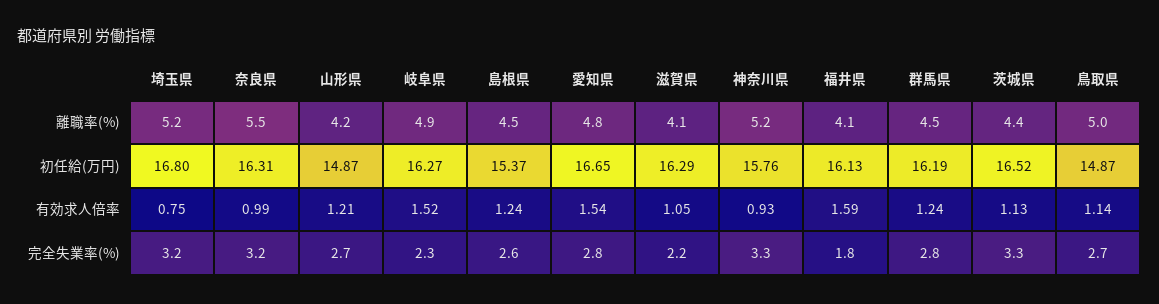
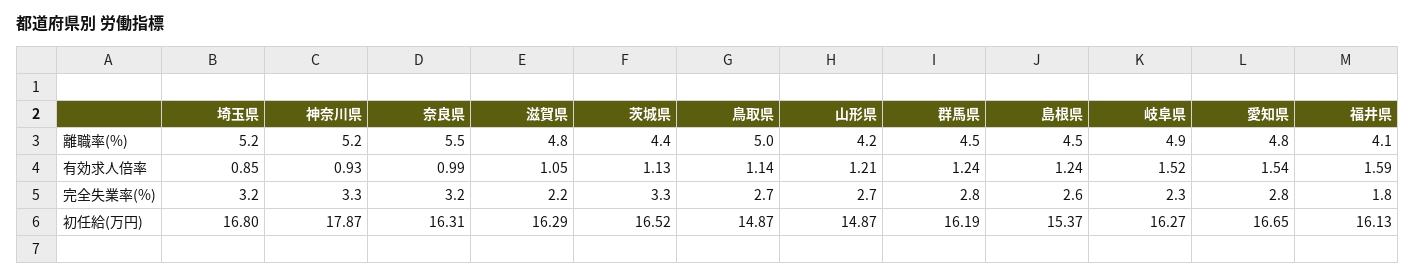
滋賀県, 離職率(%): 4.1 -> 4.8
神奈川県, 初任給(万円): 15.76 -> 17.87
埼玉県, 有効求人倍率: 0.75 -> 0.85

